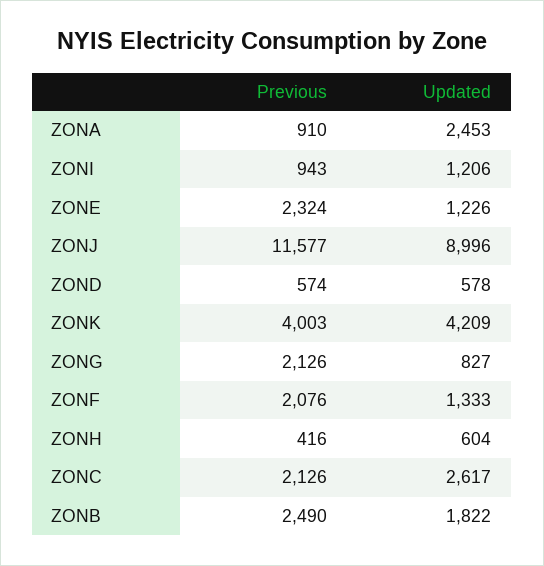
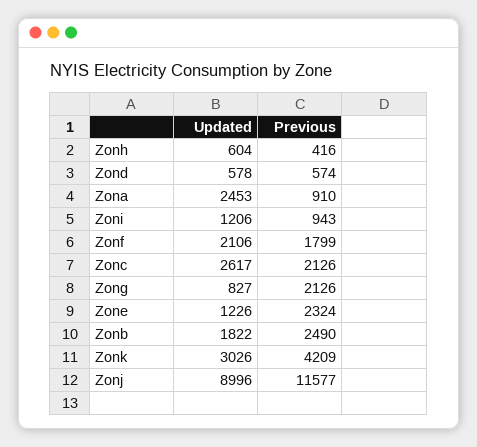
Previous, ZONK: 4003 -> 4209
Updated, ZONK: 4209 -> 3026
Previous, ZONF: 2076 -> 1799
Updated, ZONF: 1333 -> 2106

